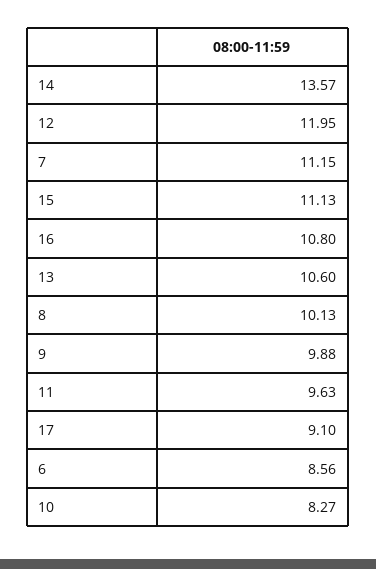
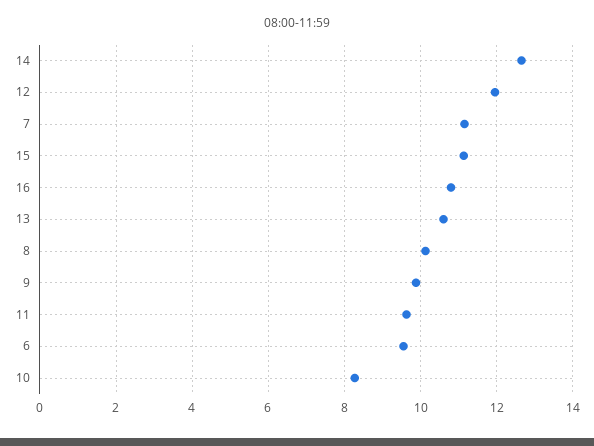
14: 13.57 -> 12.6
17: 9.1 -> none
6: 8.56 -> 9.6

